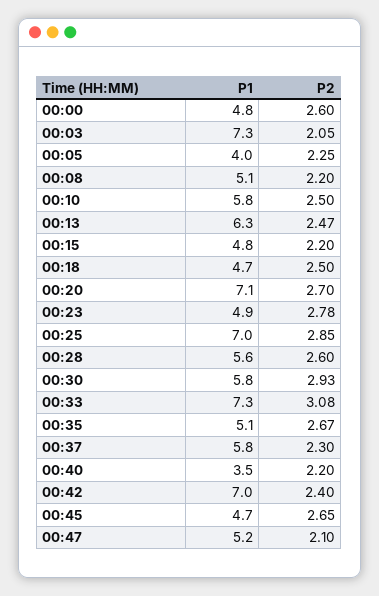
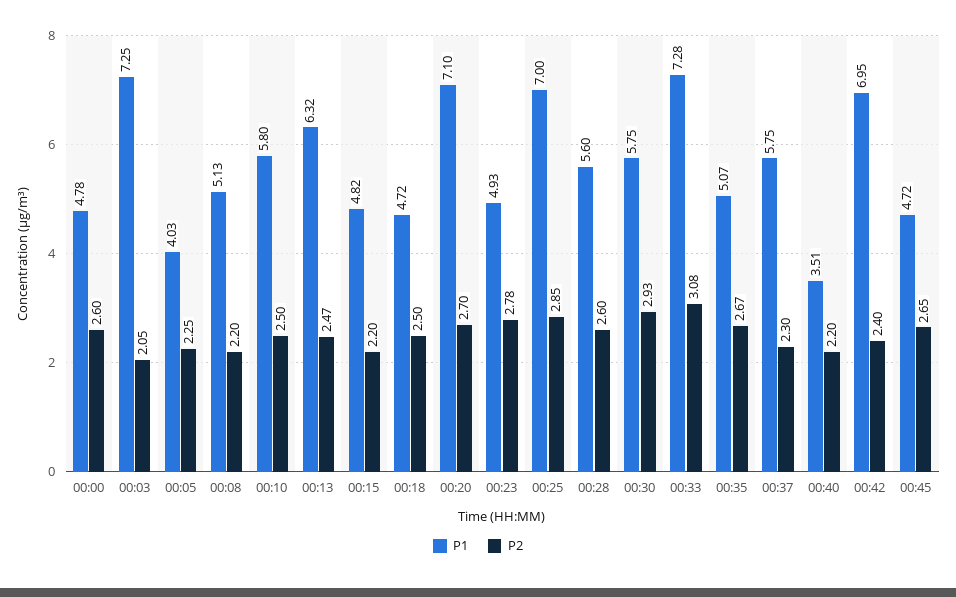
P1, 00:47: 5.2 -> none
P2, 00:47: 2.1 -> none

